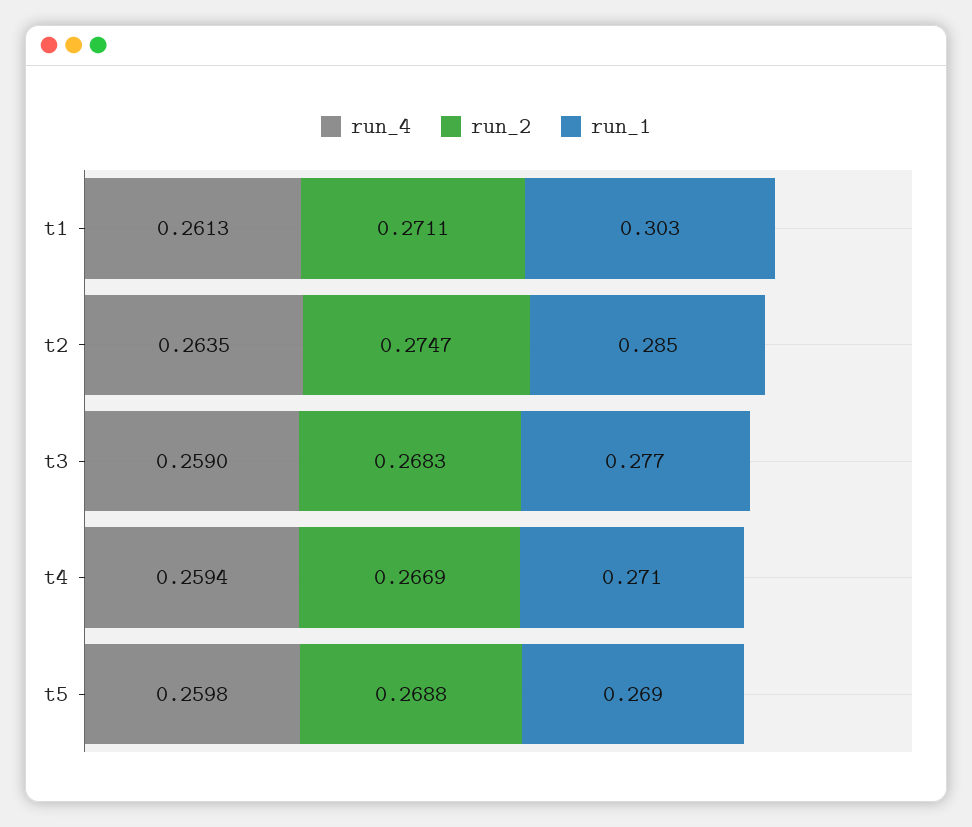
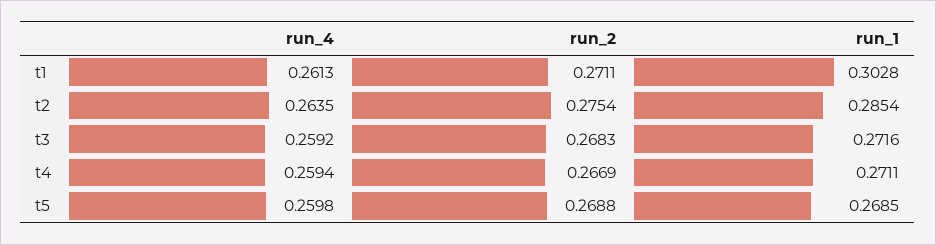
run_2, t2: 0.2747 -> 0.2754
run_4, t3: 0.259 -> 0.2592
run_1, t3: 0.277 -> 0.2716

